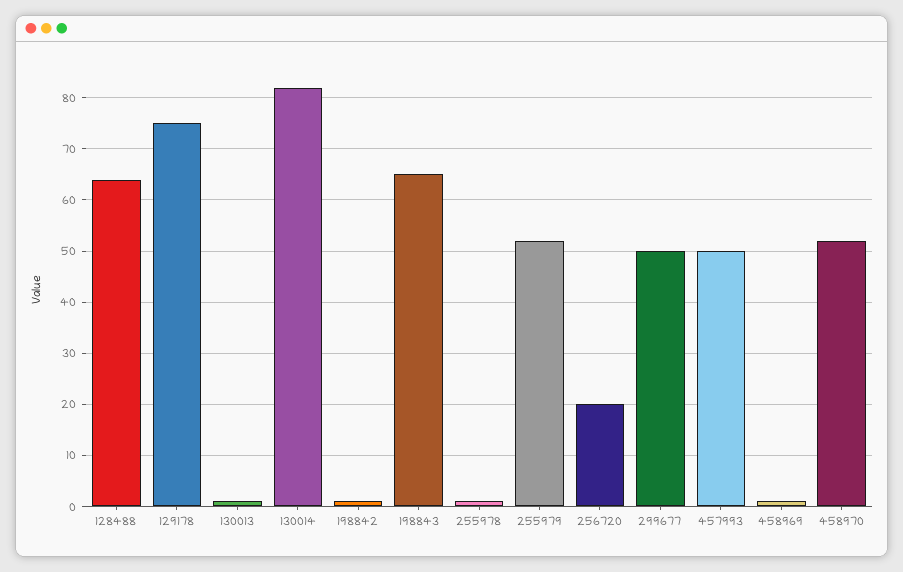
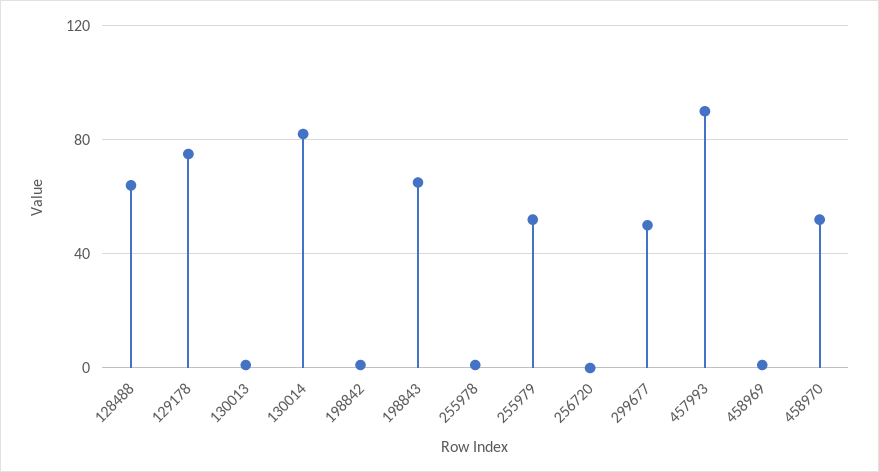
256720: 20 -> 0
457993: 50 -> 90

